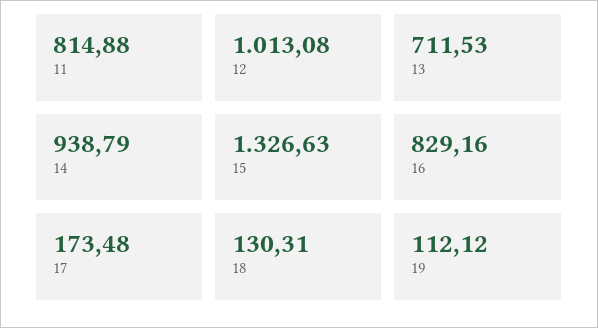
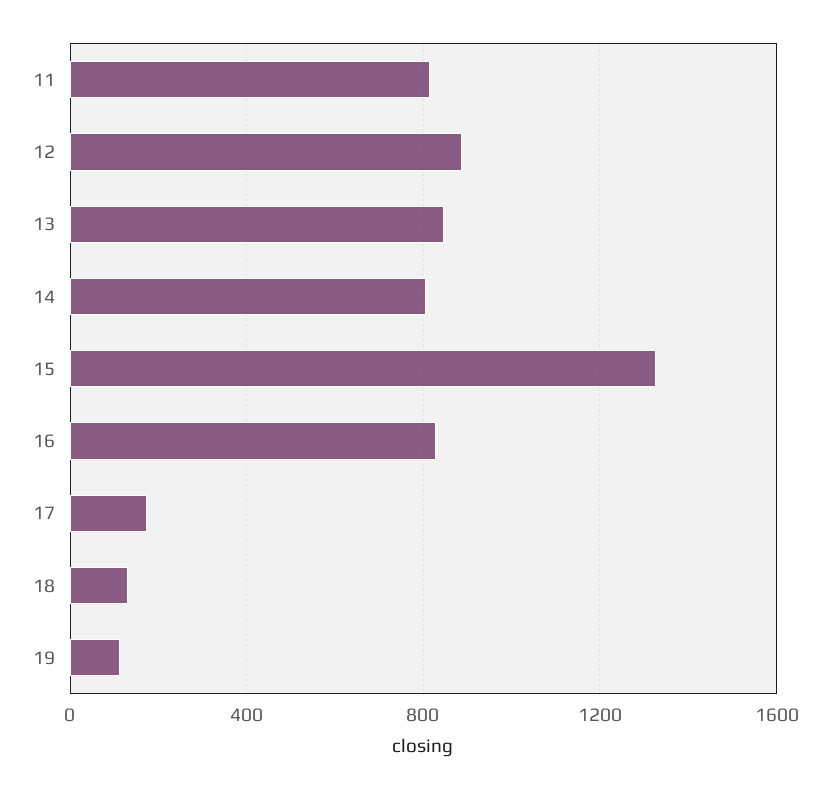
12: 1013.08 -> 900
13: 711.53 -> 850
14: 938.79 -> 800

